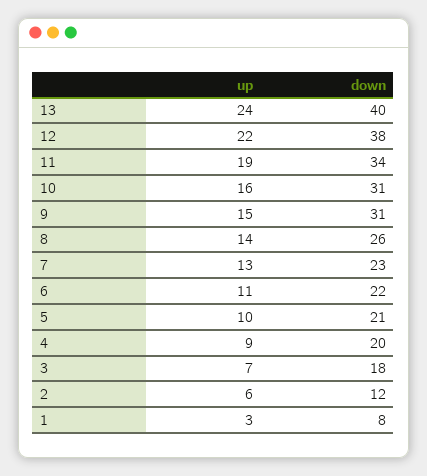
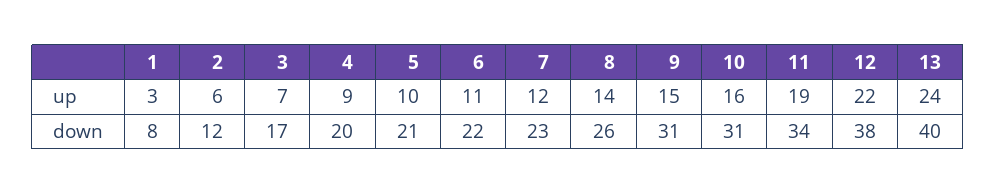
up, 7: 13 -> 12
down, 3: 18 -> 17

